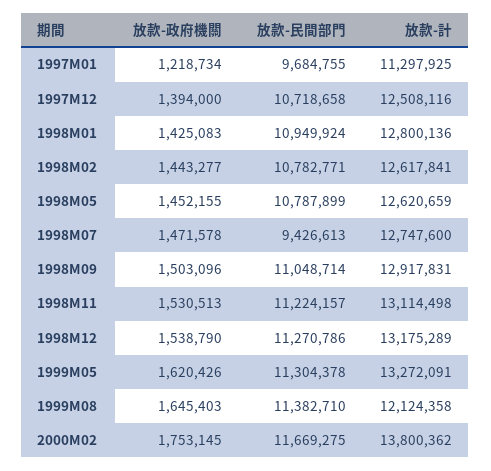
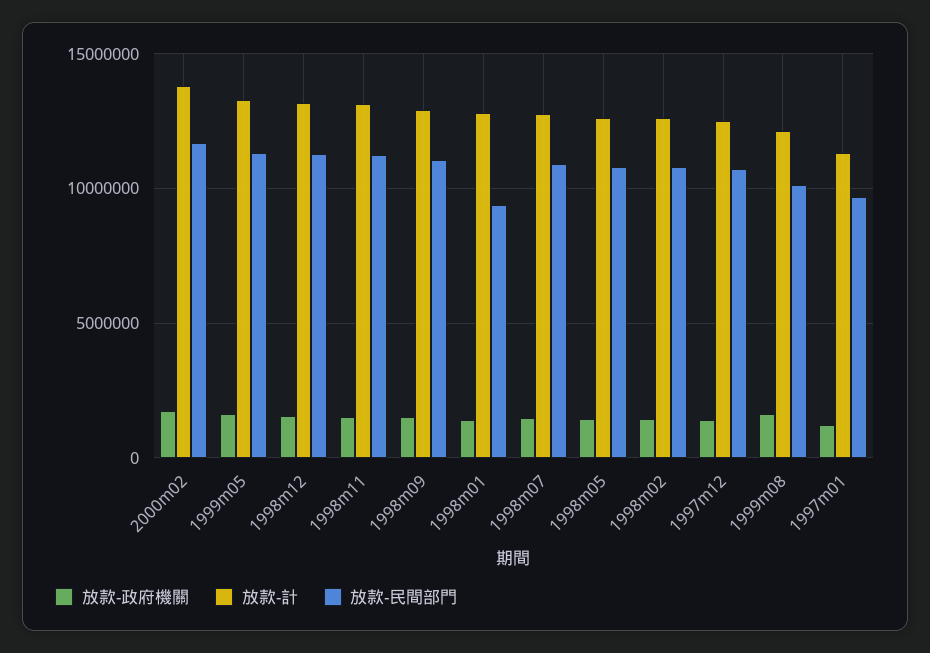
放款-民間部門, 1998M01: 10949924 -> 9500000
放款-民間部門, 1998M07: 9426613 -> 11000000
放款-民間部門, 1999M08: 11382710 -> 10000000

